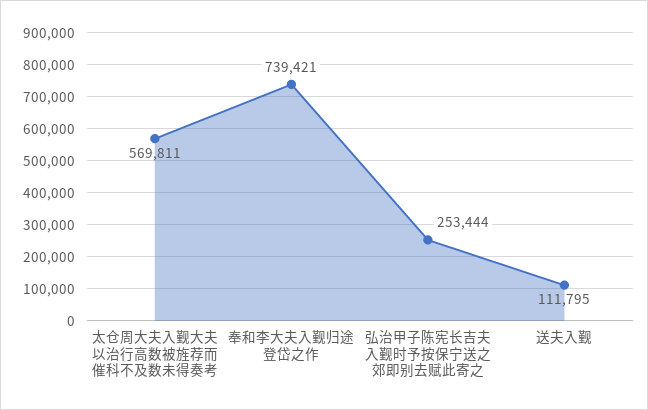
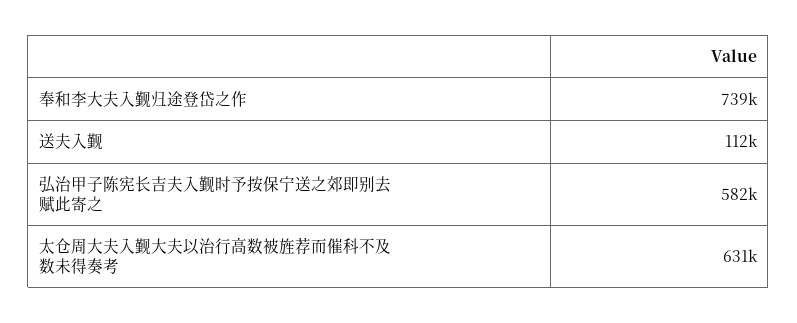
太仓周大夫入觐大夫以治行高数被旌荐而催科不及数未得奏考: 569811 -> 631000
弘治甲子陈宪长吉夫入觐时予按保宁送之郊即别去赋此寄之: 253444 -> 582000

